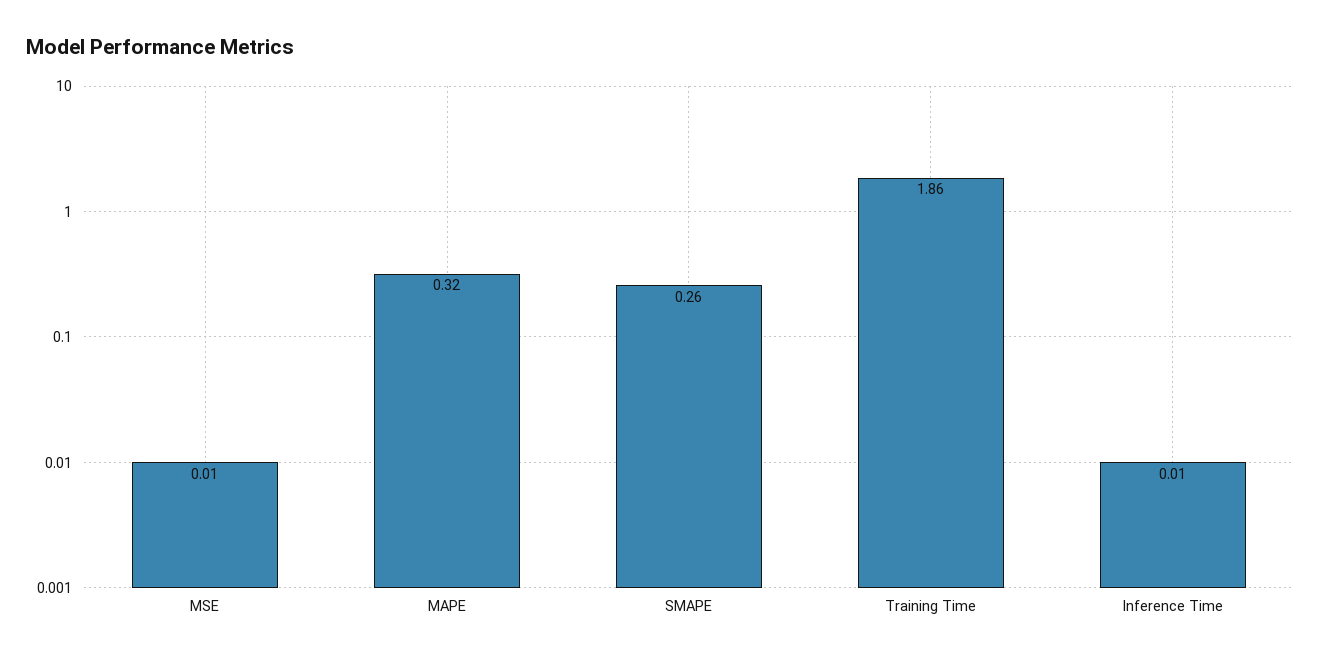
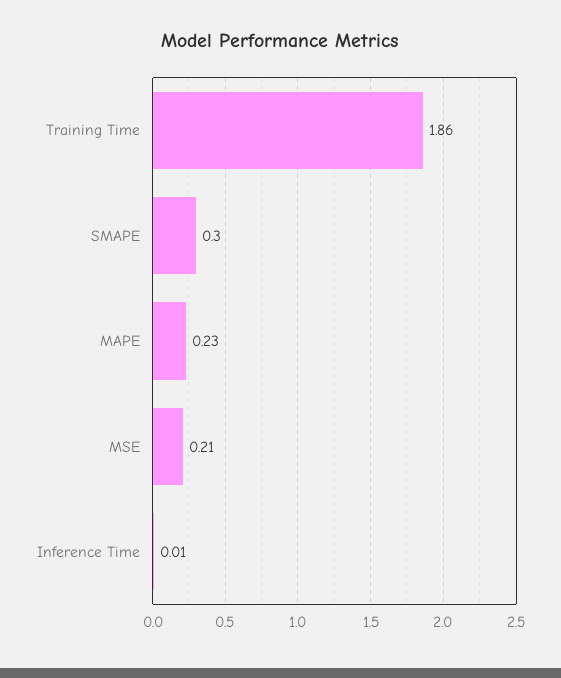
MSE: 0.01 -> 0.21
MAPE: 0.32 -> 0.23
SMAPE: 0.26 -> 0.3

